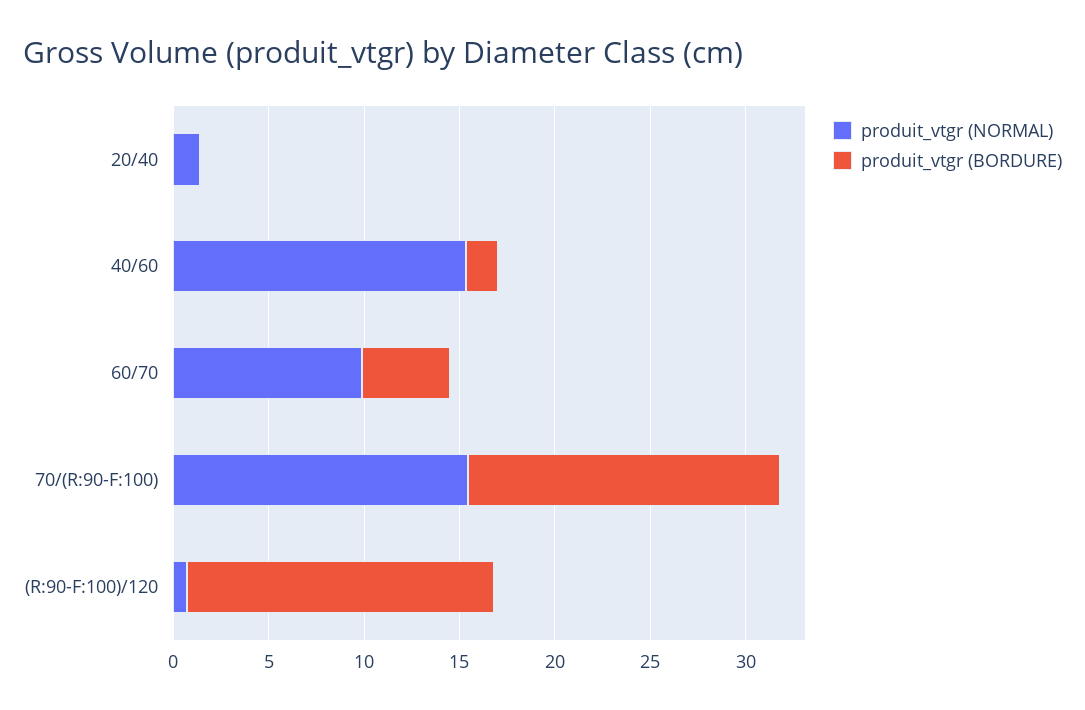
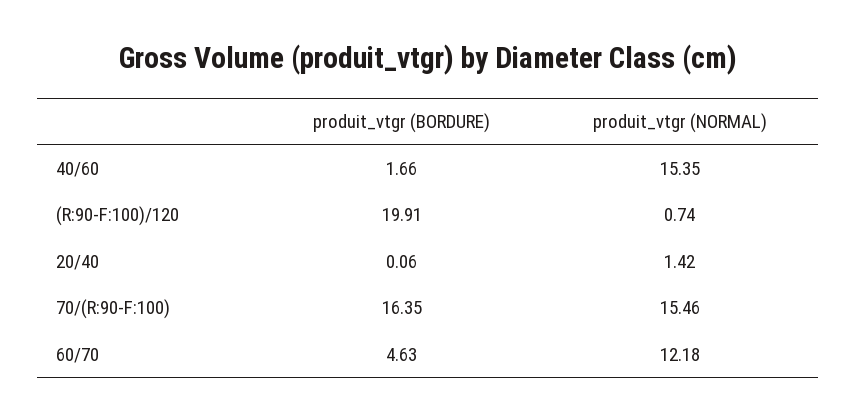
produit_vtgr (NORMAL), 60/70: 10 -> 12.18
produit_vtgr (BORDURE), (R:90-F:100)/120: 16 -> 19.91

